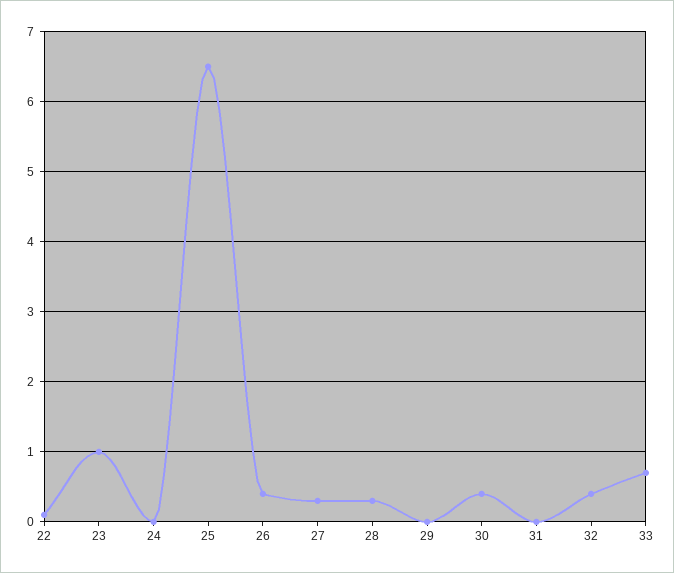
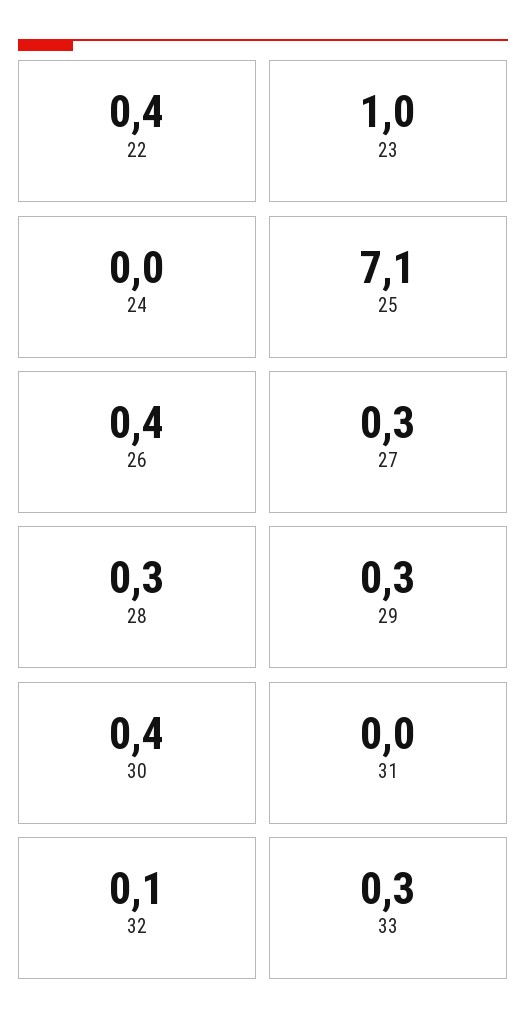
22: 0.1 -> 0.4
25: 6.5 -> 7.1
29: 0 -> 0.3
32: 0.4 -> 0.1
33: 0.7 -> 0.3

